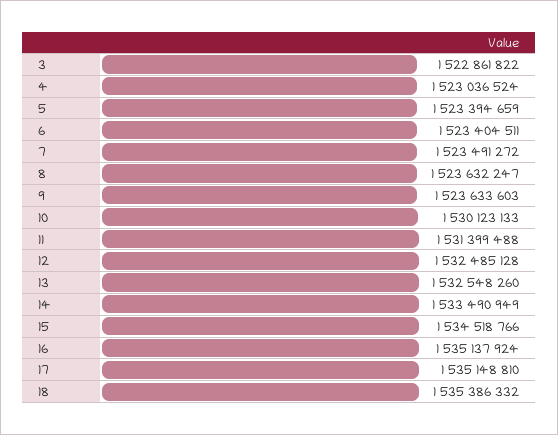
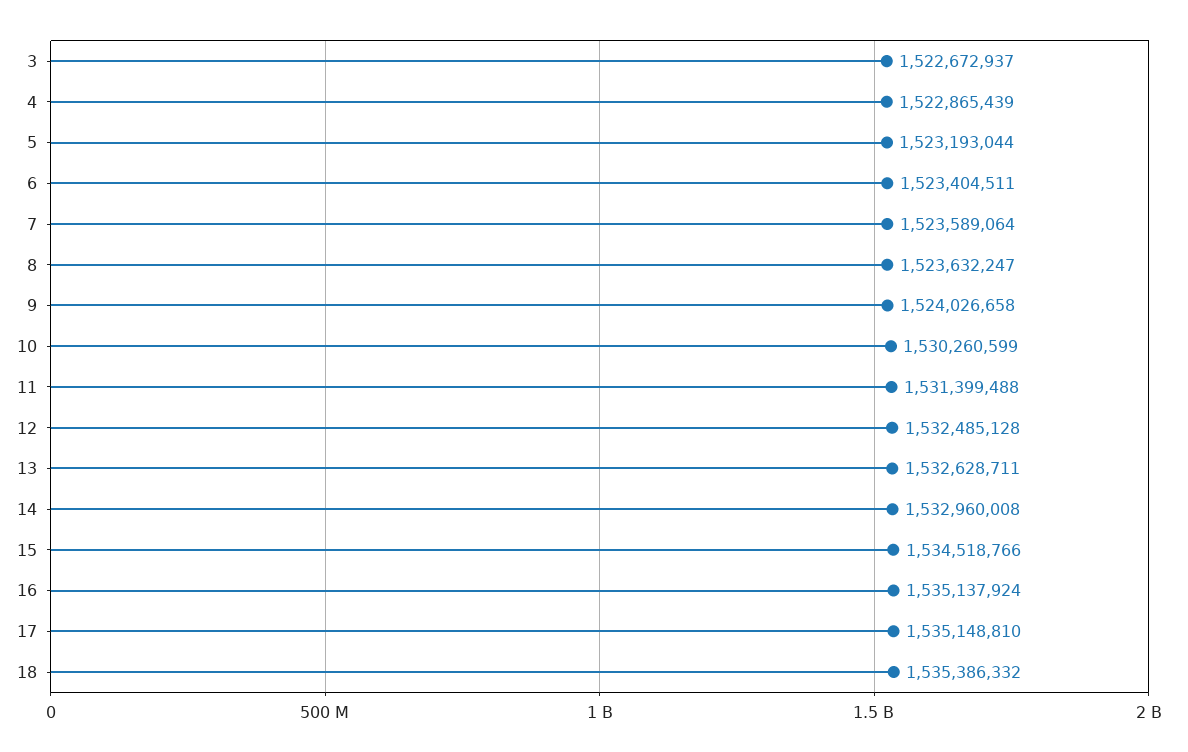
3: 1522861822 -> 1522672937
4: 1523036524 -> 1522865439
5: 1523394659 -> 1523193044
7: 1523491272 -> 1523589064
9: 1523633603 -> 1524026658
10: 1530123133 -> 1530260599
13: 1532548260 -> 1532628711
14: 1533490949 -> 1532960008

